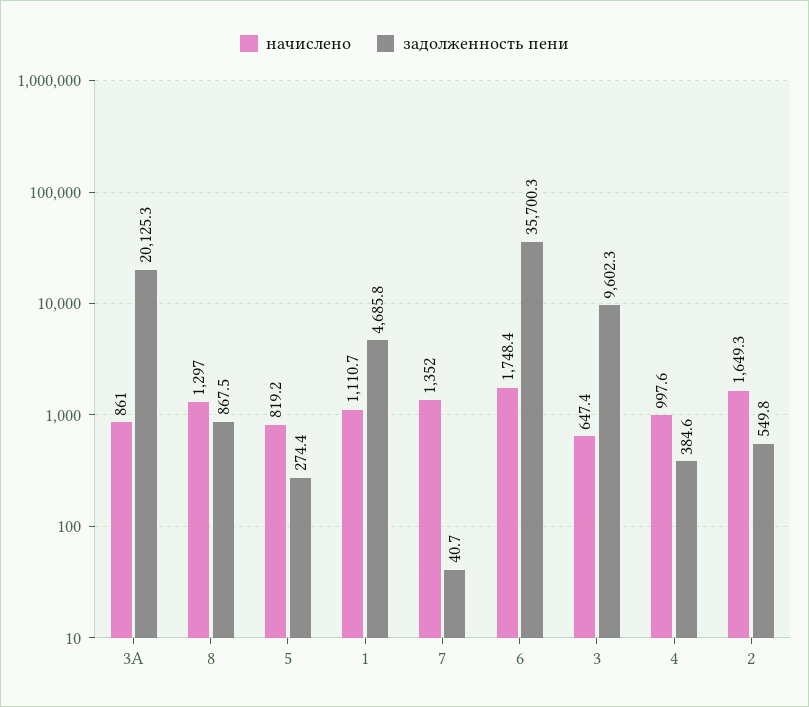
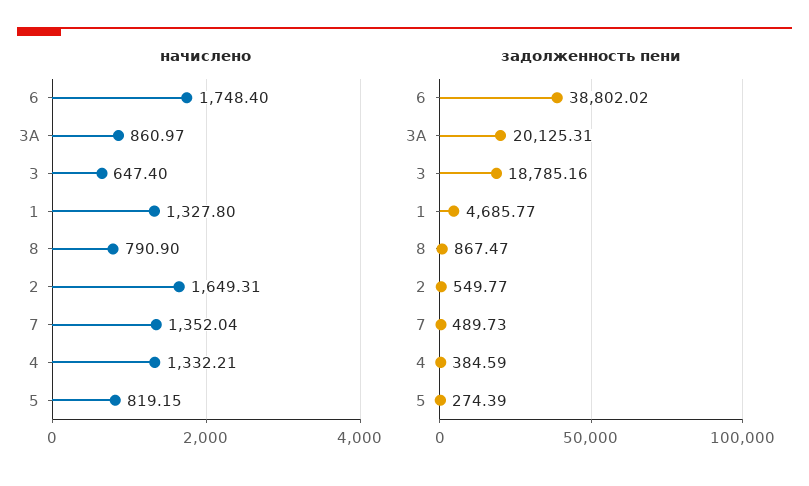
начислено, 8: 1297 -> 790.9
начислено, 1: 1110.7 -> 1327.8
задолженность пени, 7: 40.7 -> 489.73
задолженность пени, 6: 35700.3 -> 38802.02
задолженность пени, 3: 9602.3 -> 18785.16
начислено, 4: 997.6 -> 1332.21

